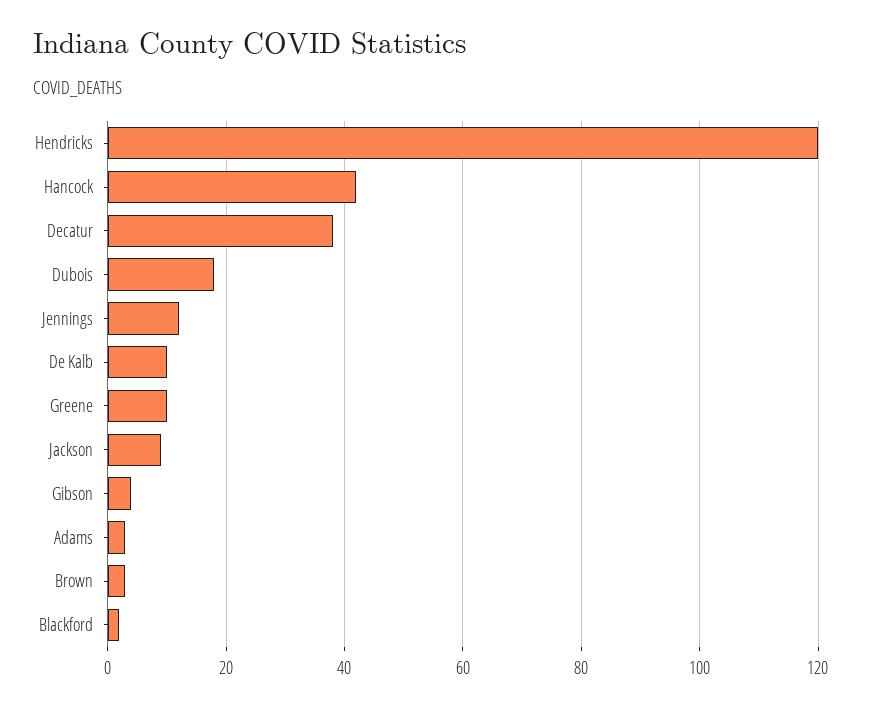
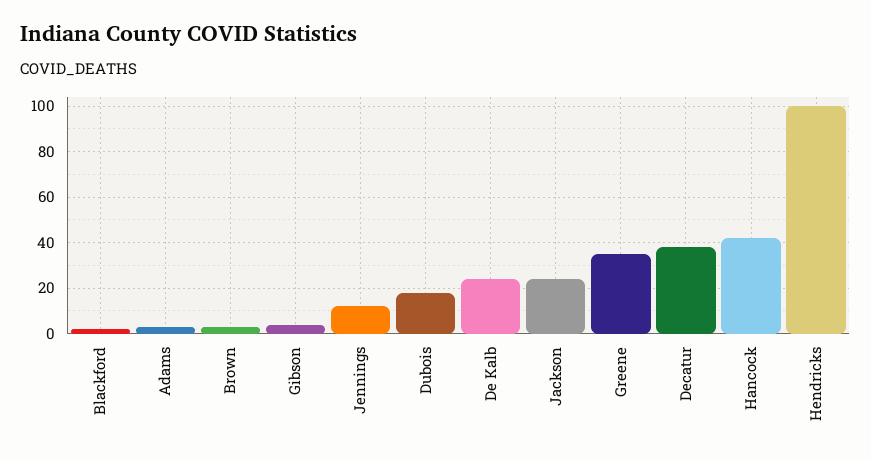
Hendricks: 120 -> 100
De Kalb: 10 -> 25
Greene: 10 -> 35
Jackson: 10 -> 25

